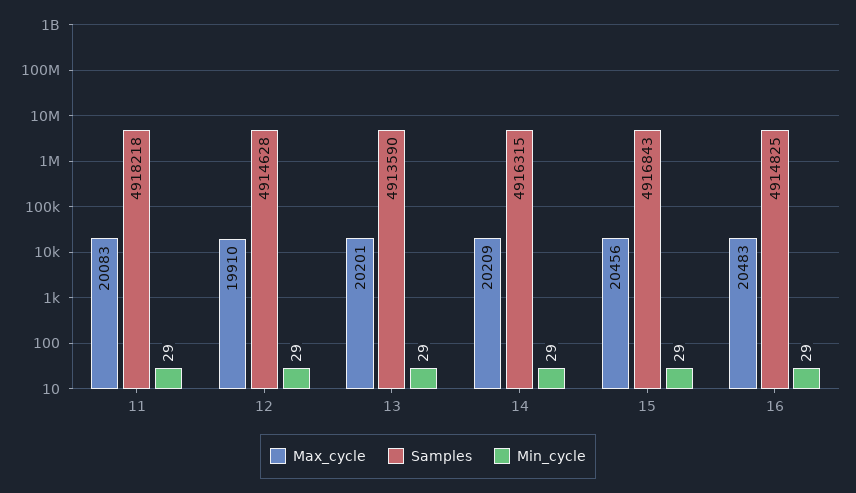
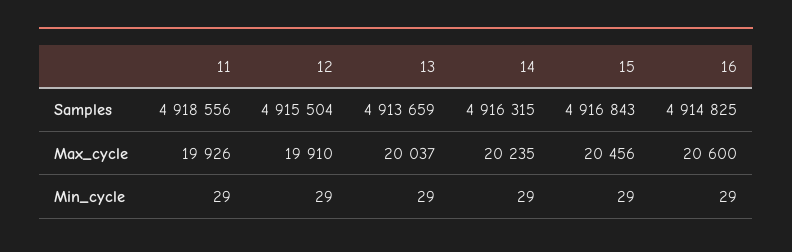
Max_cycle, 11: 20083 -> 19926
Samples, 11: 4918218 -> 4918556
Samples, 12: 4914628 -> 4915504
Max_cycle, 13: 20201 -> 20037
Samples, 13: 4913590 -> 4913659
Max_cycle, 14: 20209 -> 20235
Max_cycle, 16: 20483 -> 20600

